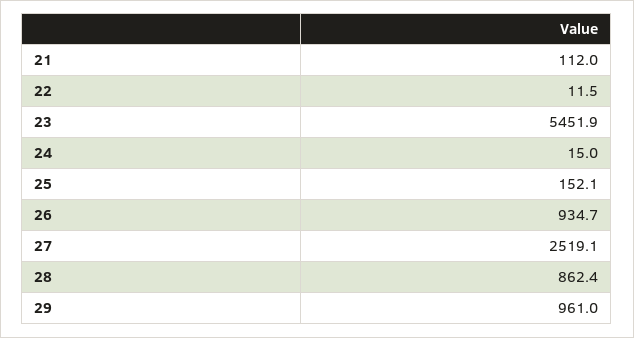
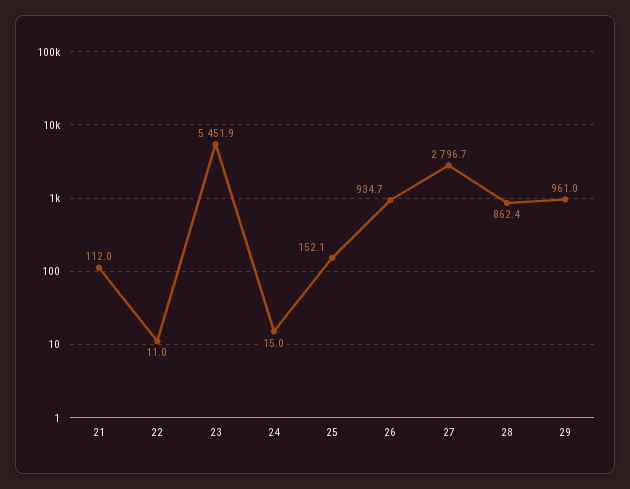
22: 11.5 -> 11
27: 2519.1 -> 2796.7

